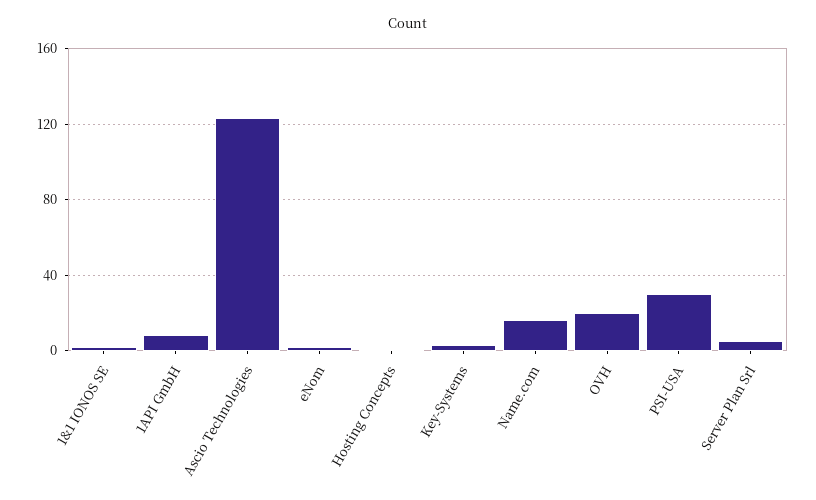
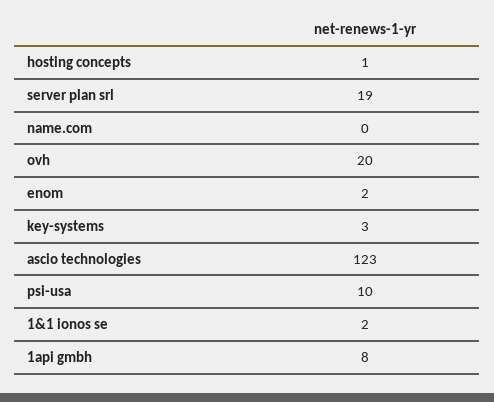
Name.com: 15 -> 0
PSI-USA: 30 -> 10
Server Plan Srl: 5 -> 19

